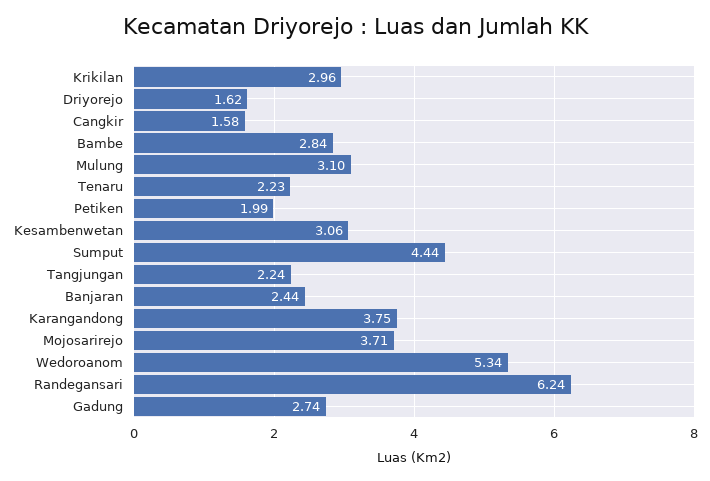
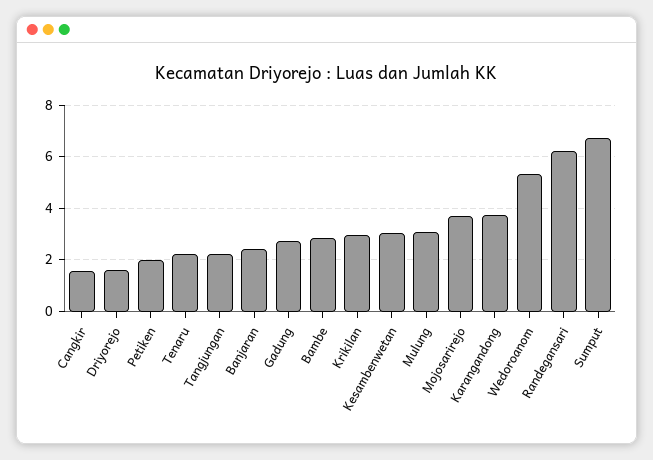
Sumput: 4.44 -> 6.75

